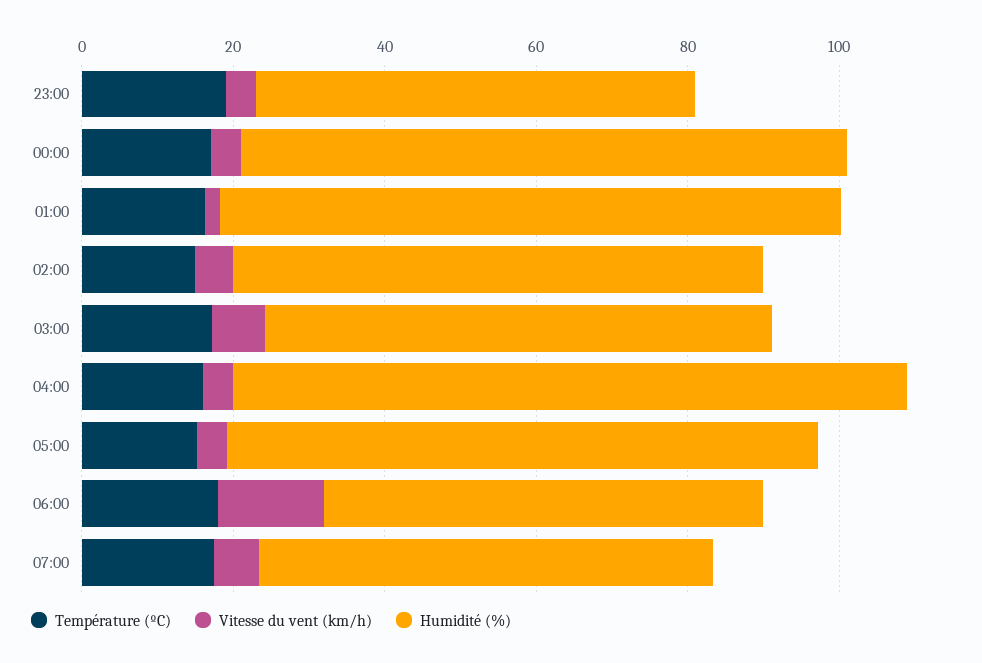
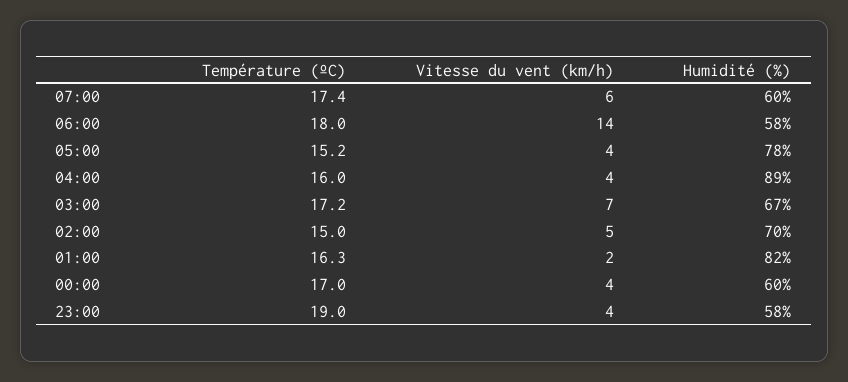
Humidité (%), 00:00: 80 -> 60

